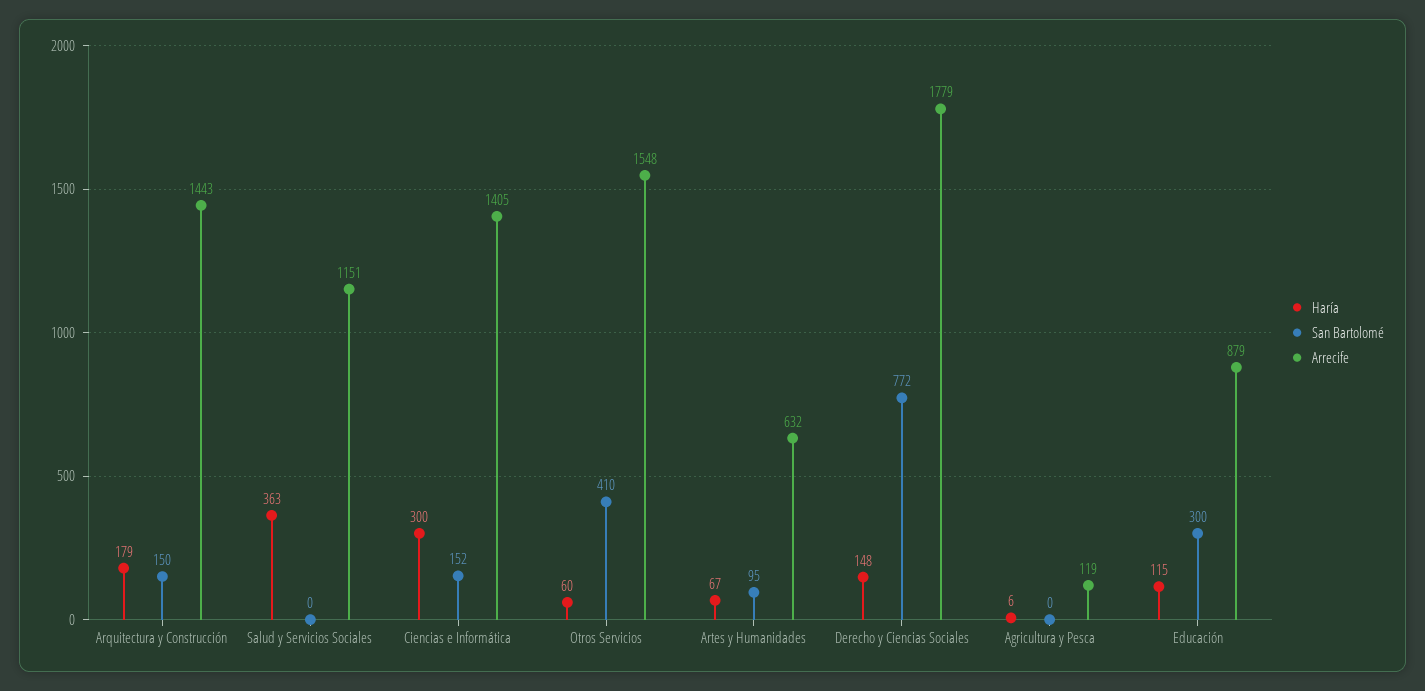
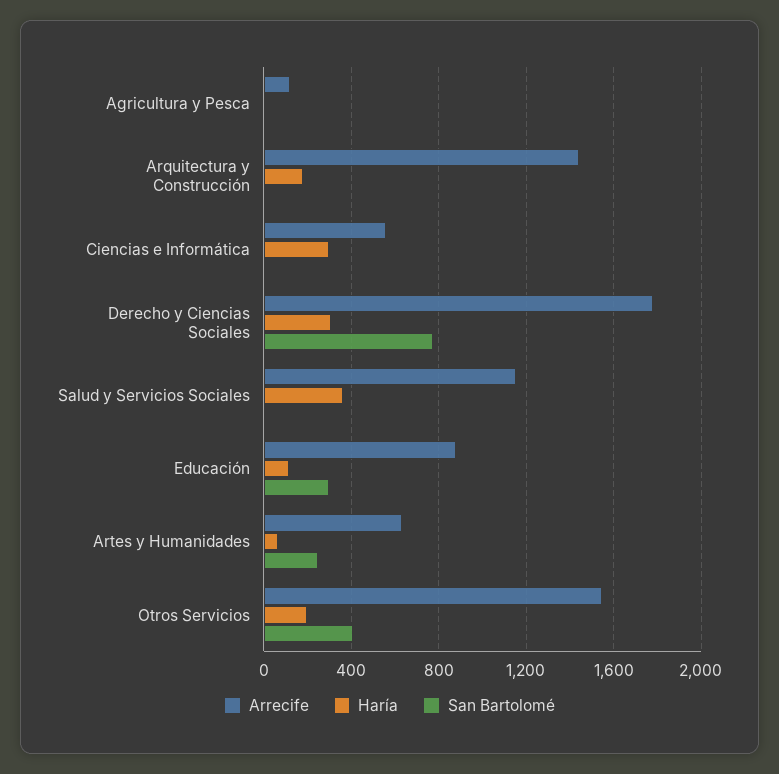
San Bartolomé, Arquitectura y Construcción: 150 -> 0
San Bartolomé, Ciencias e Informática: 152 -> 0
Arrecife, Ciencias e Informática: 1405 -> 550
Haría, Otros Servicios: 60 -> 200
San Bartolomé, Artes y Humanidades: 95 -> 250
Haría, Derecho y Ciencias Sociales: 148 -> 300

